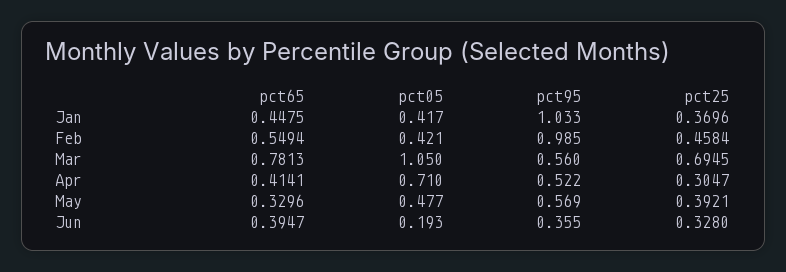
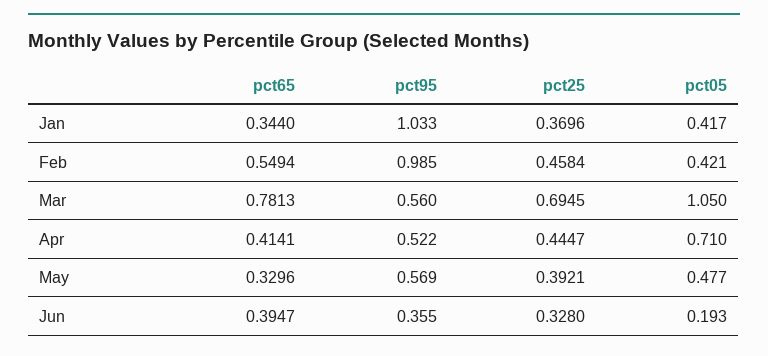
pct65, Jan: 0.4475 -> 0.344
pct25, Apr: 0.3047 -> 0.4447

